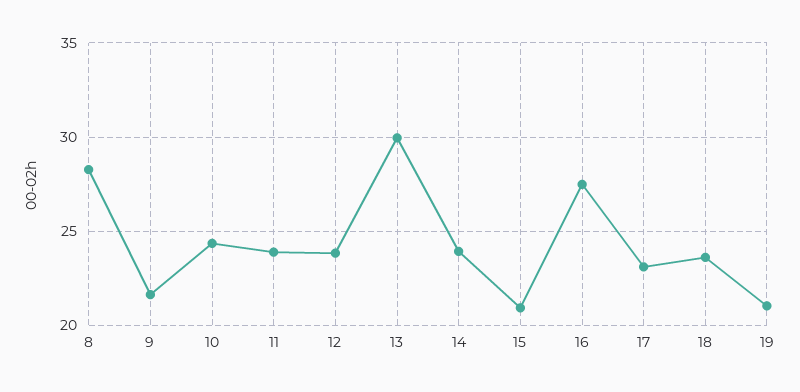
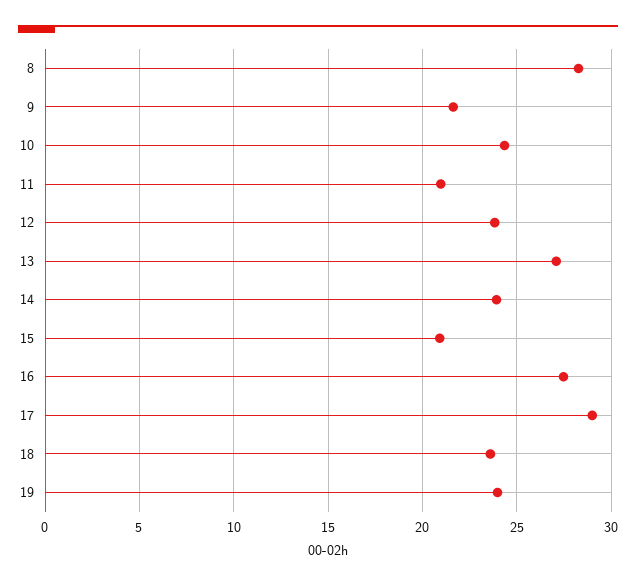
11: 24 -> 21
13: 30 -> 27
17: 23 -> 29
19: 21 -> 24

